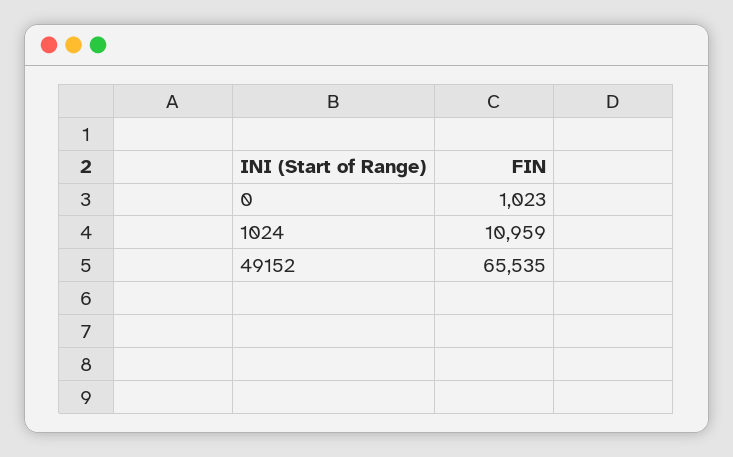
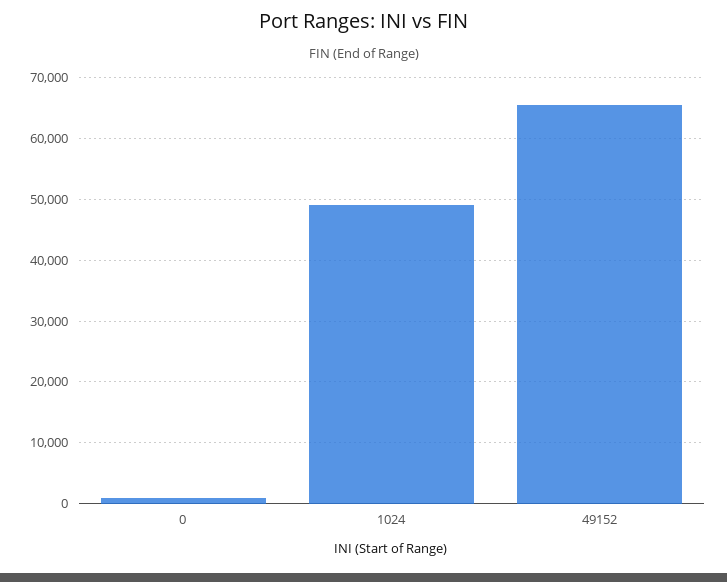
1024: 10959 -> 49000

